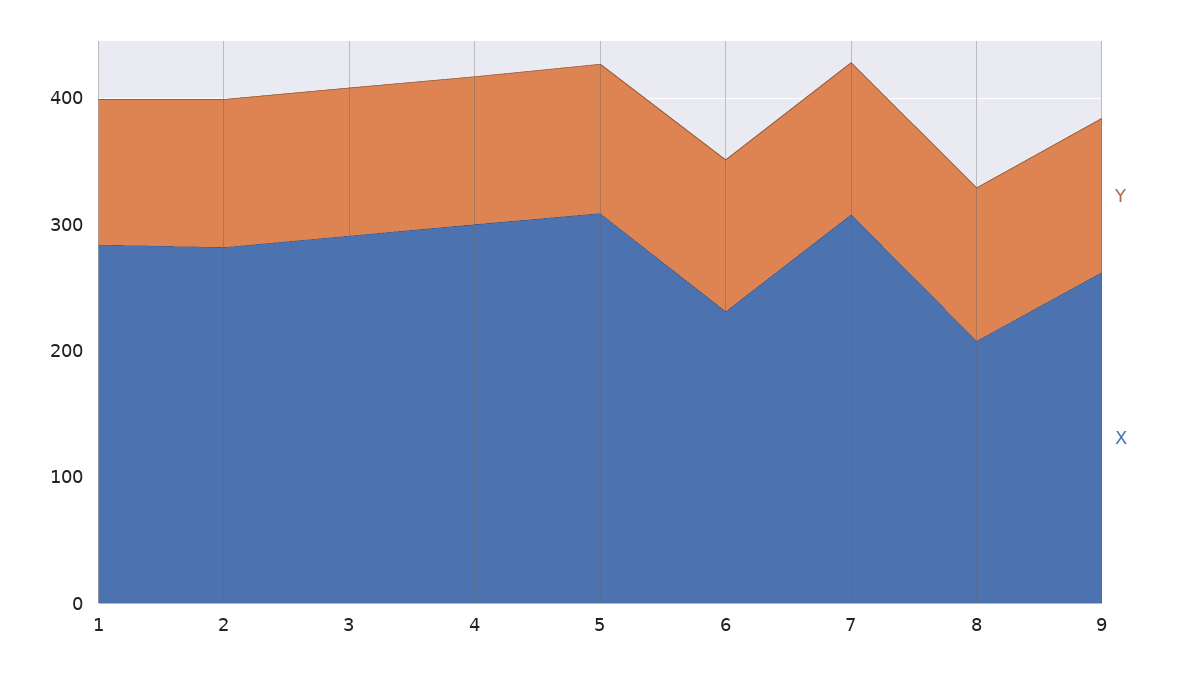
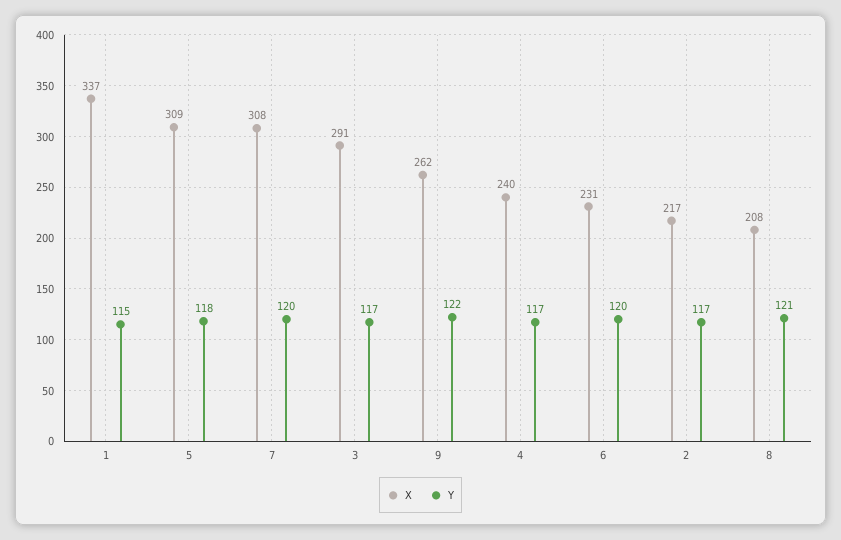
X, 1: 280 -> 337
X, 2: 280 -> 217
X, 4: 300 -> 240

